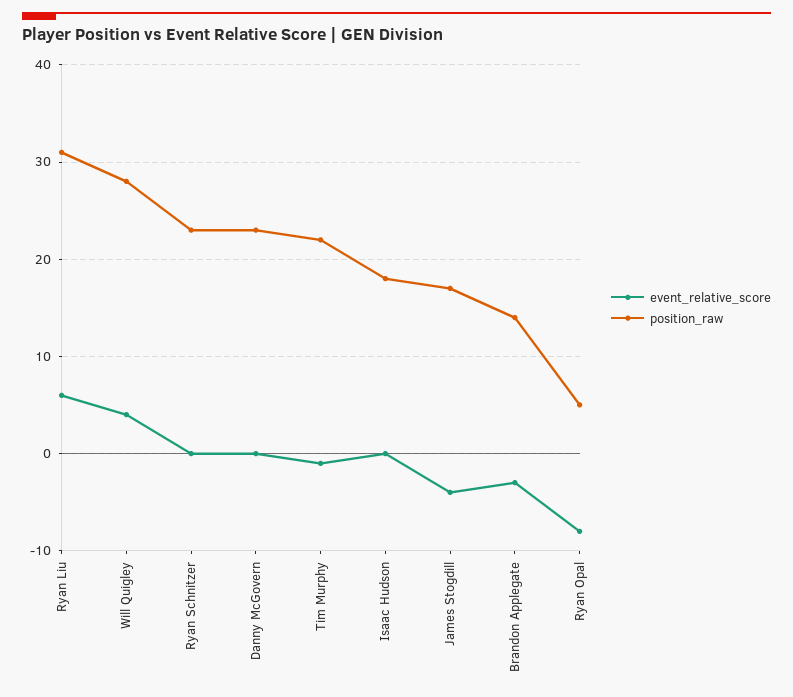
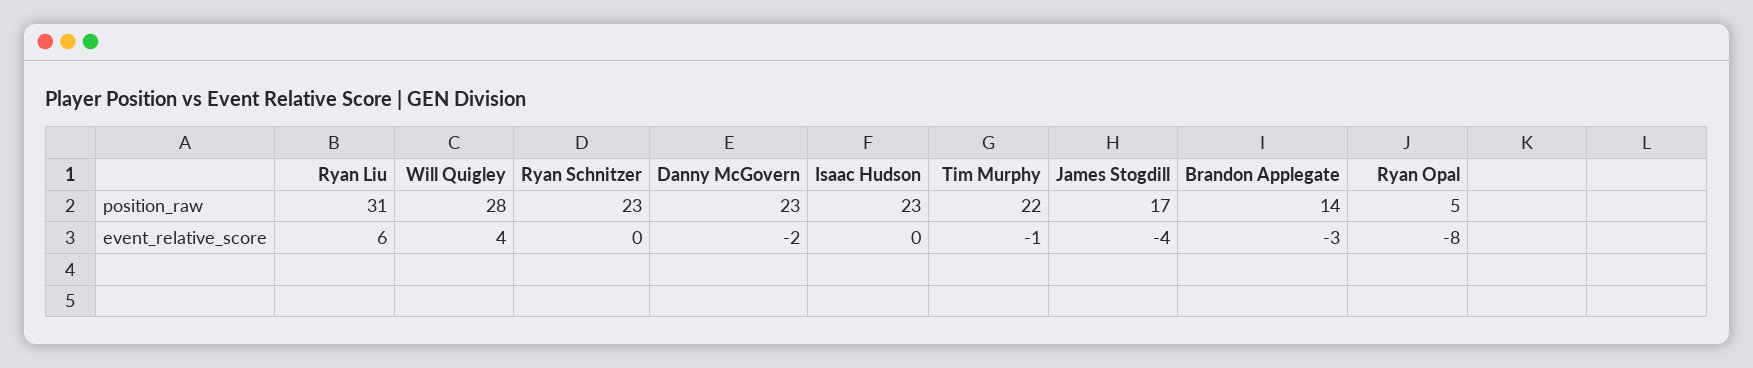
event_relative_score, Danny McGovern: 0 -> -2
position_raw, Isaac Hudson: 18 -> 23

